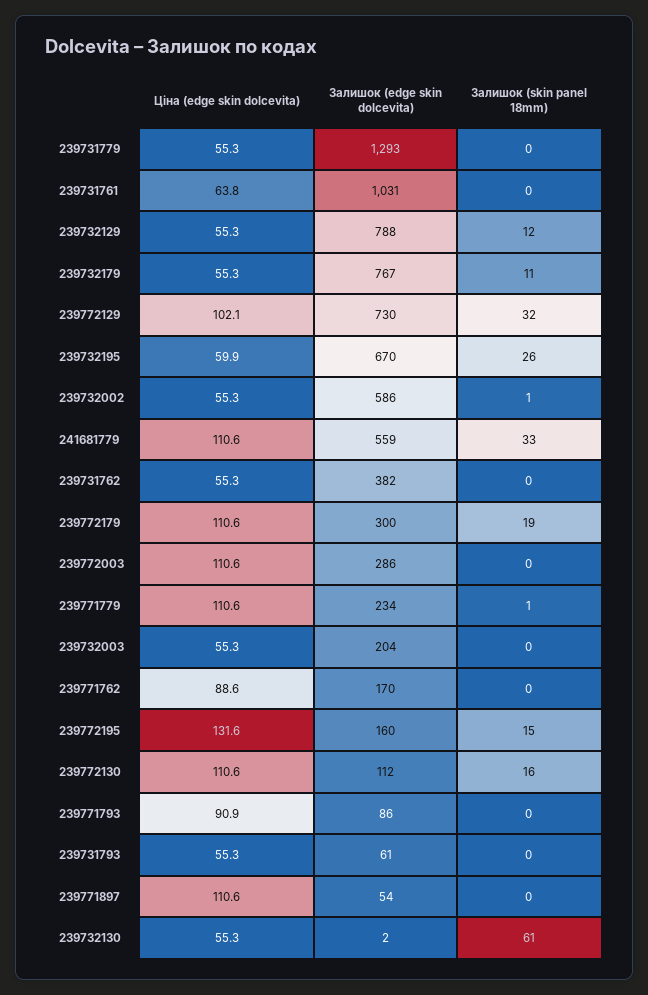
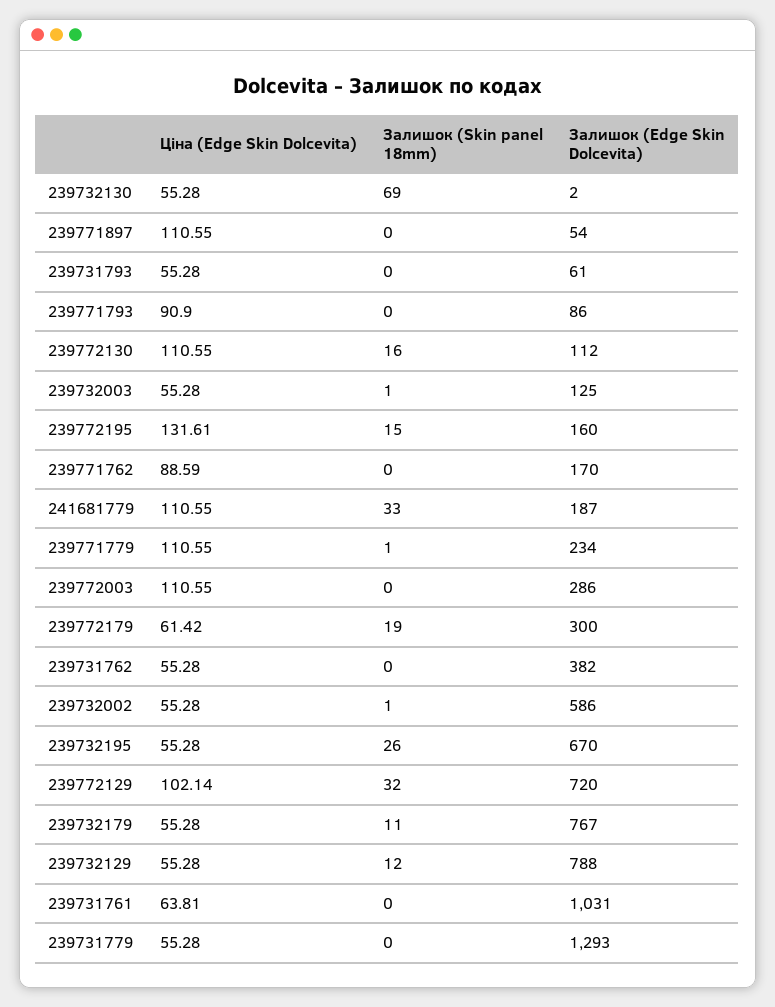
Залишок (edge skin dolcevita), 239772129: 730 -> 720
Ціна (edge skin dolcevita), 239732195: 59.9 -> 55.28
Залишок (edge skin dolcevita), 241681779: 559 -> 187
Ціна (edge skin dolcevita), 239772179: 110.6 -> 61.42
Залишок (edge skin dolcevita), 239732003: 204 -> 125
Залишок (skin panel 18mm), 239732003: 0 -> 1
Залишок (skin panel 18mm), 239732130: 61 -> 69

